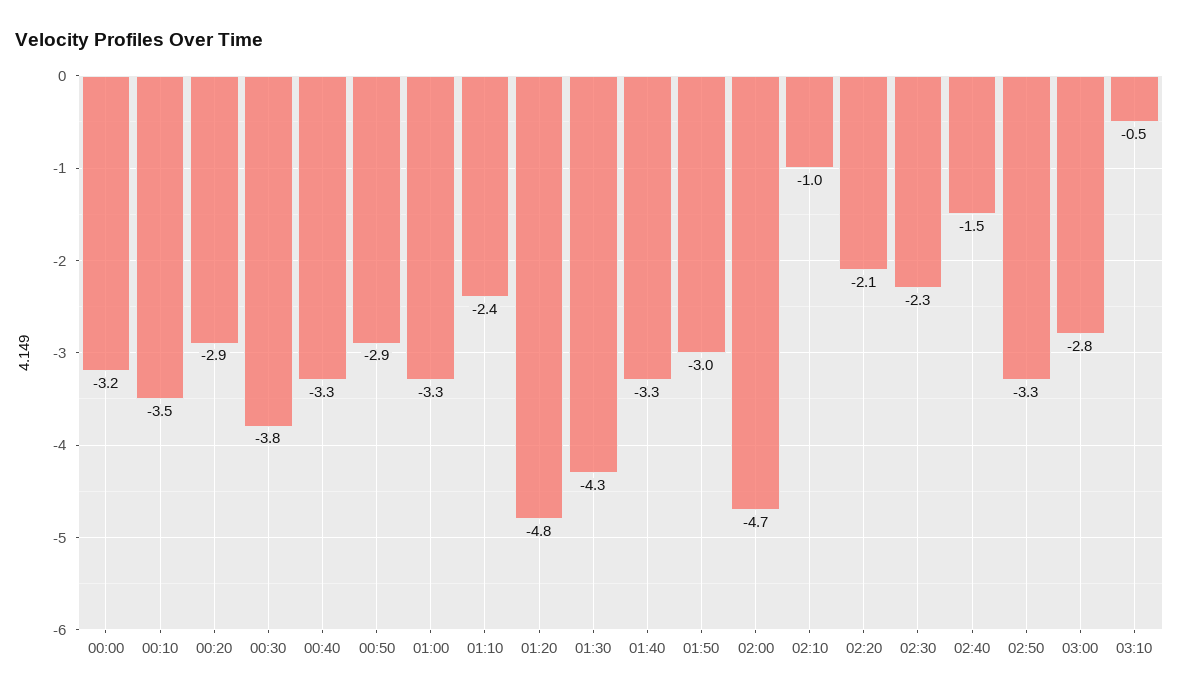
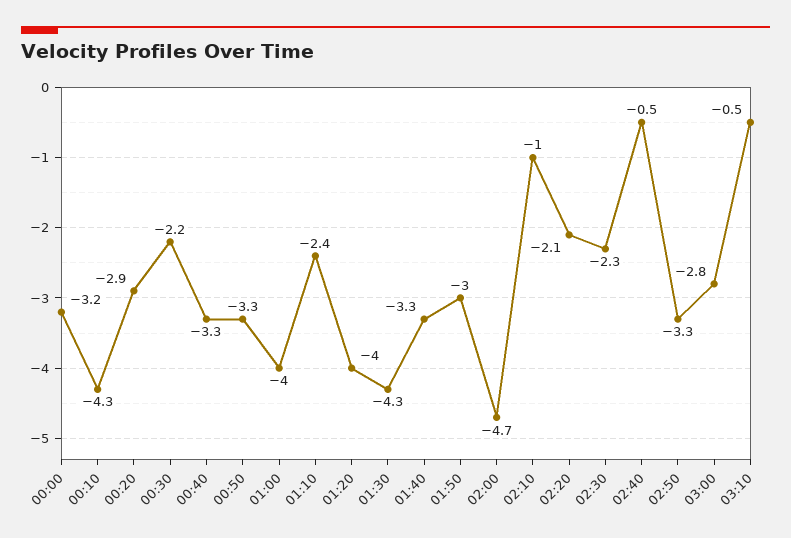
00:10: -3.5 -> -4.3
00:30: -3.8 -> -2.2
00:50: -2.9 -> -3.3
01:00: -3.3 -> -4
01:20: -4.8 -> -4
02:40: -1.5 -> -0.5

